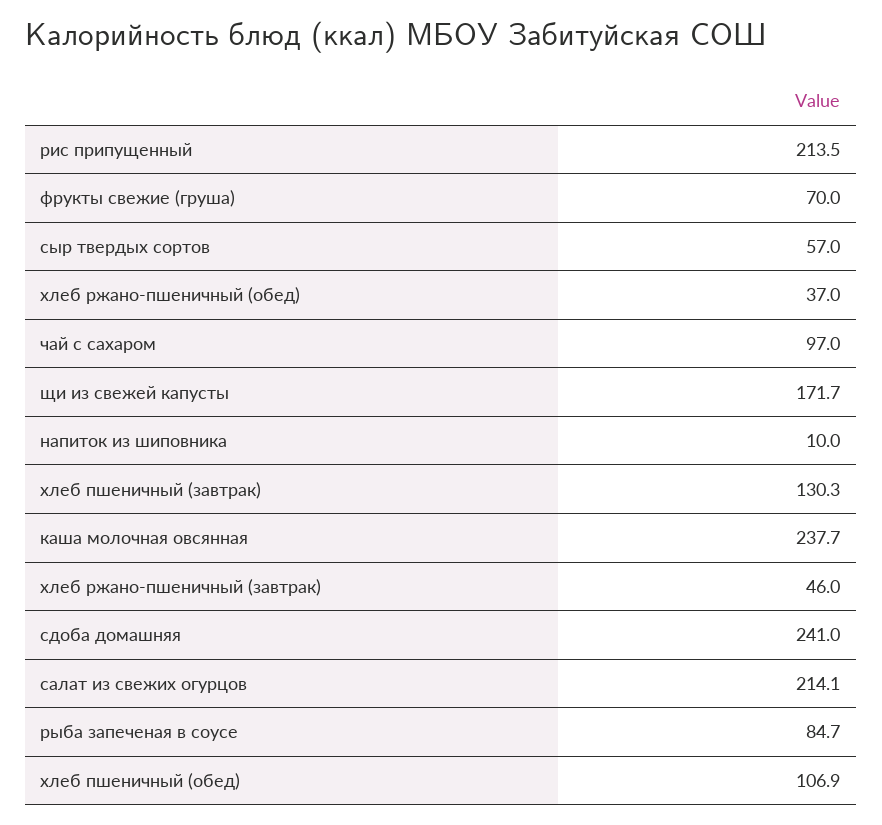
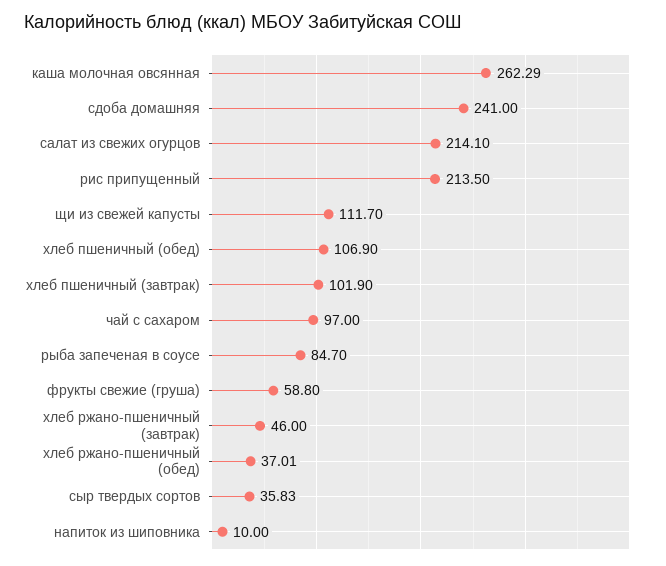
фрукты свежие (груша): 70 -> 58.8
сыр твердых сортов: 57 -> 35.83
хлеб ржано-пшеничный (обед): 37 -> 37.01
щи из свежей капусты: 171.7 -> 111.7
хлеб пшеничный (завтрак): 130.3 -> 101.9
каша молочная овсянная: 237.7 -> 262.29

